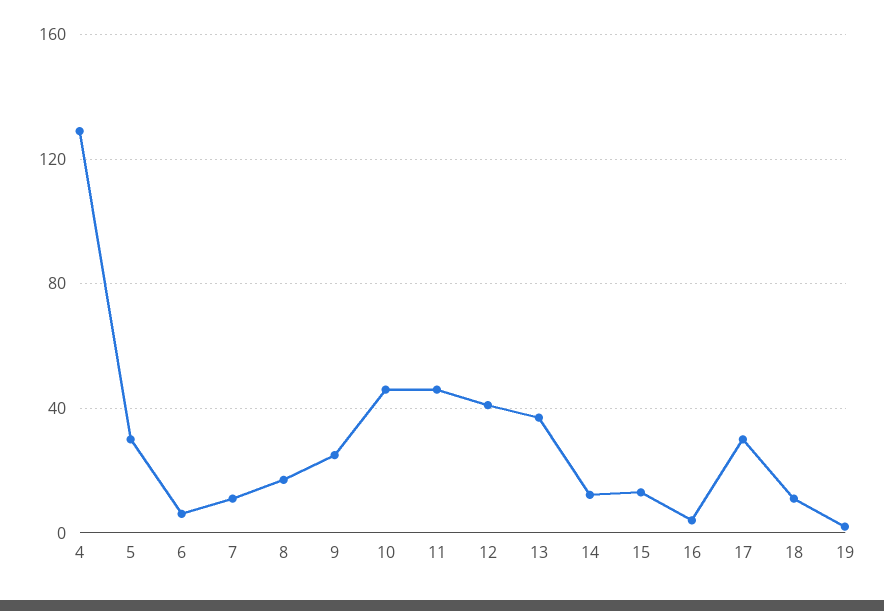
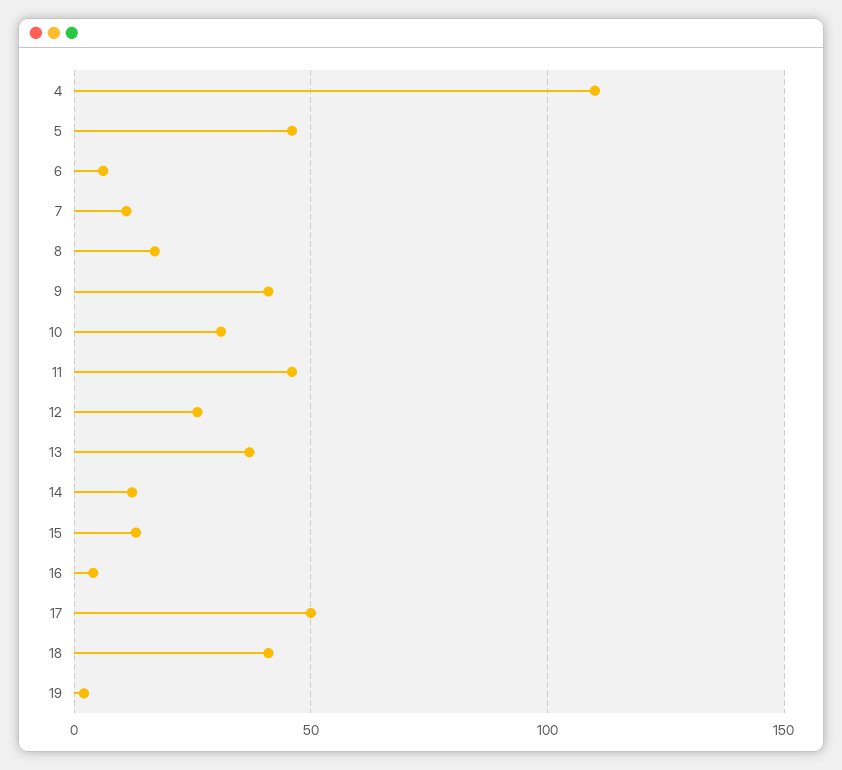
4: 130 -> 110
5: 30 -> 45
9: 25 -> 40
10: 45 -> 30
12: 40 -> 25
17: 30 -> 50
18: 10 -> 40

